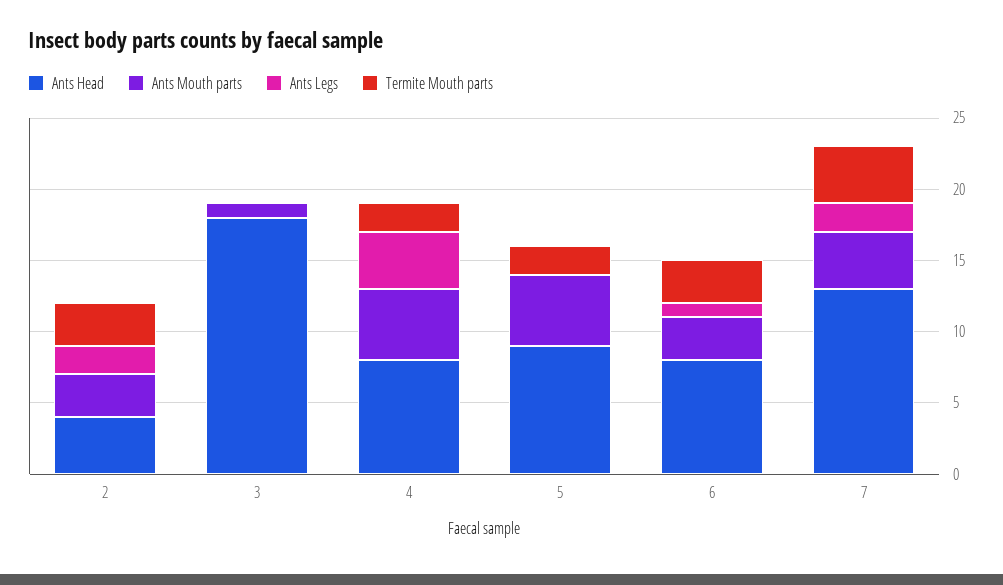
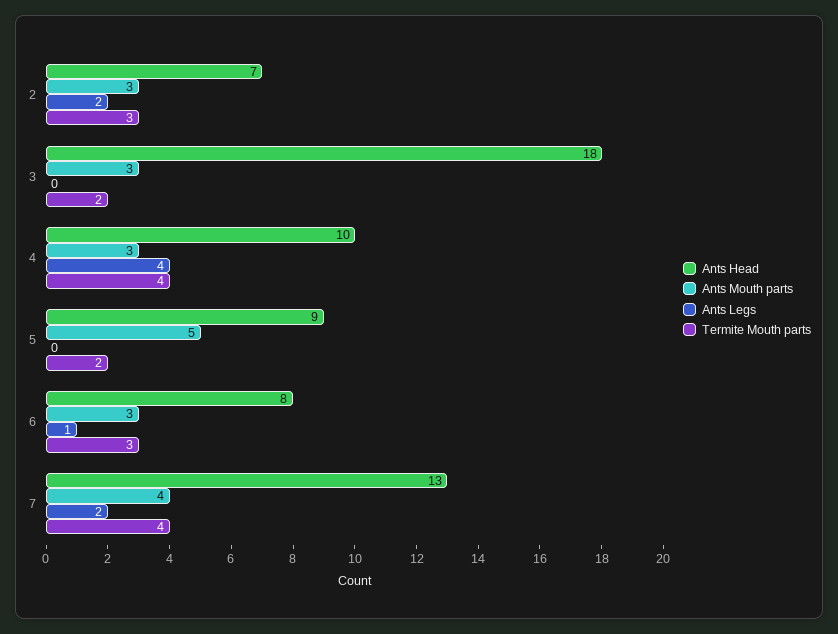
Ants Head, 2: 4 -> 7
Ants Mouth parts, 3: 1 -> 3
Termite Mouth parts, 3: 0 -> 2
Ants Head, 4: 8 -> 10
Ants Mouth parts, 4: 5 -> 3
Termite Mouth parts, 4: 2 -> 4

